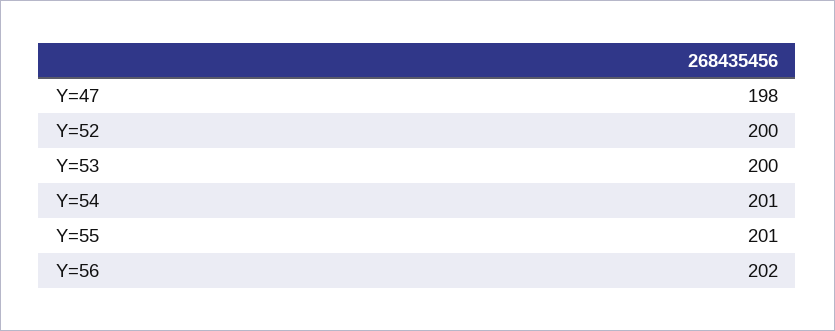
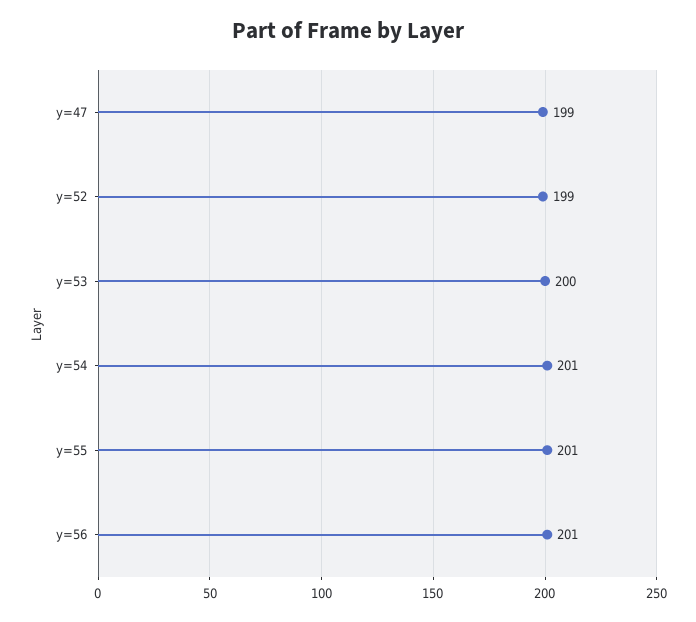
Y=47: 198 -> 199
Y=52: 200 -> 199
Y=56: 202 -> 201

